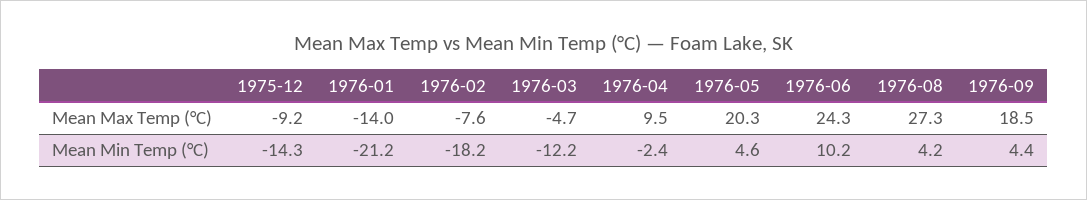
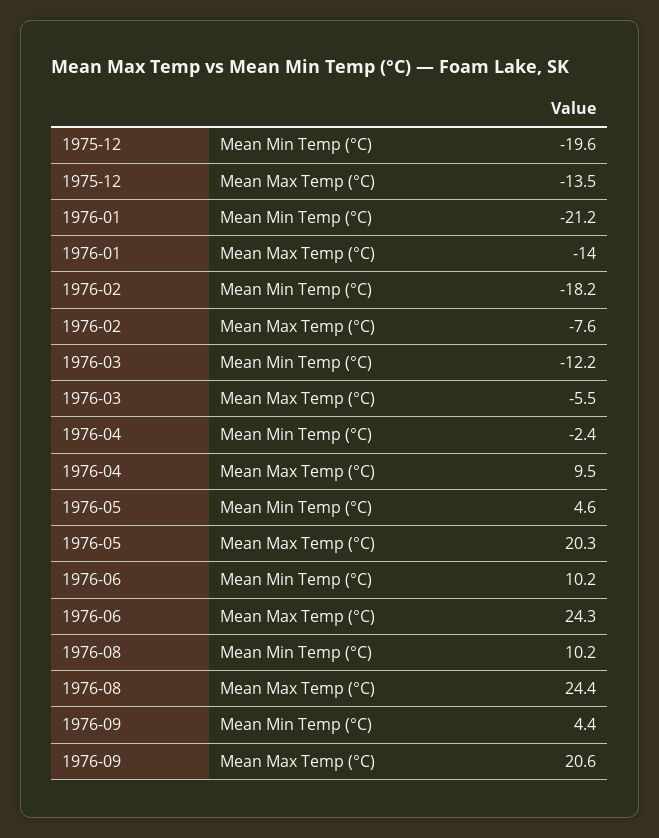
1975-12, Mean Max Temp (°C): -9.2 -> -13.5
1976-03, Mean Max Temp (°C): -4.7 -> -5.5
1976-08, Mean Max Temp (°C): 27.3 -> 24.4
1976-09, Mean Max Temp (°C): 18.5 -> 20.6
1975-12, Mean Min Temp (°C): -14.3 -> -19.6
1976-08, Mean Min Temp (°C): 4.2 -> 10.2

